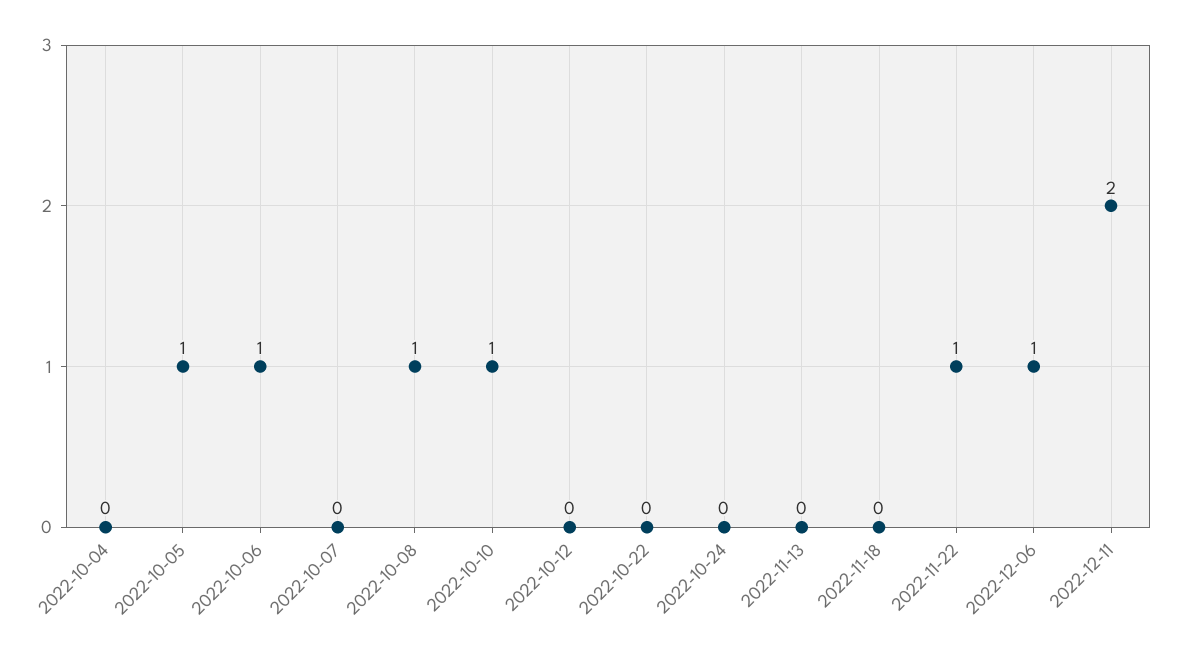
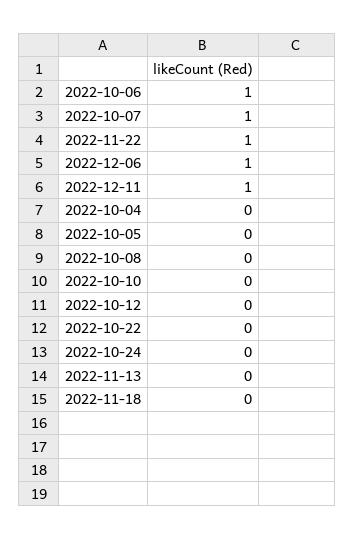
2022-10-05: 1 -> 0
2022-10-07: 0 -> 1
2022-10-08: 1 -> 0
2022-10-10: 1 -> 0
2022-12-11: 2 -> 1

